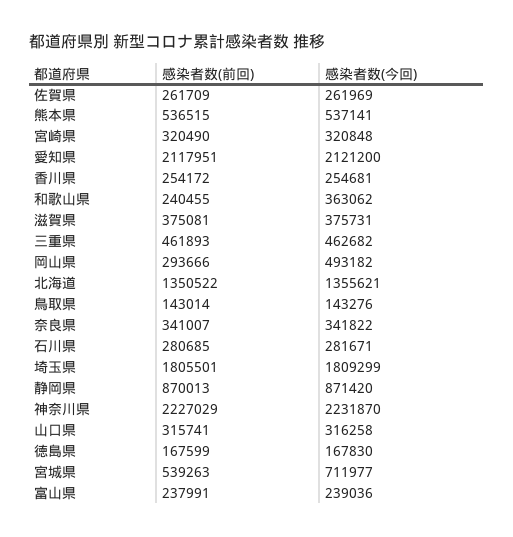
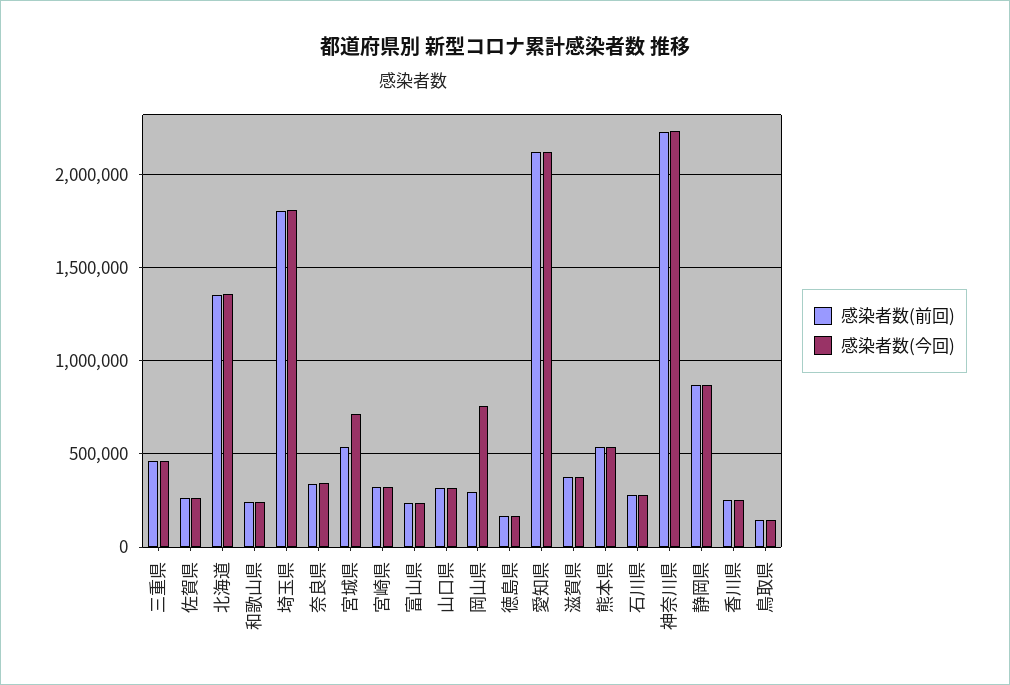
感染者数(今回), 和歌山県: 363062 -> 250000
感染者数(今回), 岡山県: 493182 -> 750000

